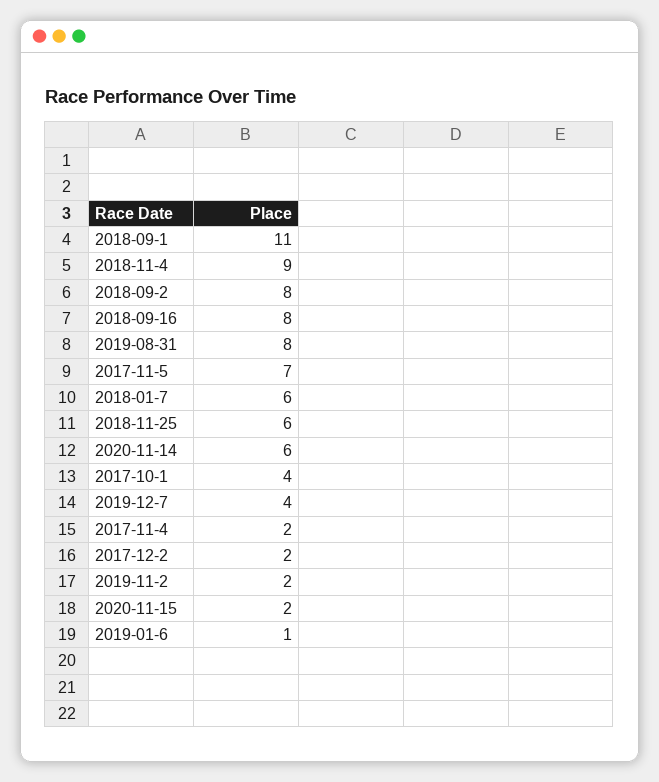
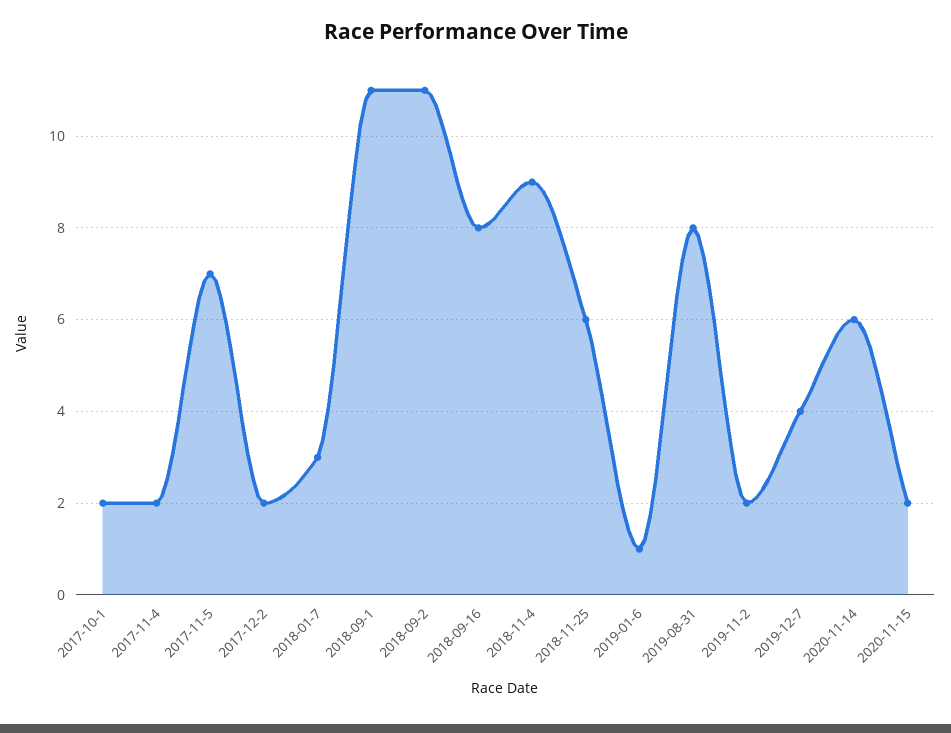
2018-09-2: 8 -> 11
2018-01-7: 6 -> 3
2017-10-1: 4 -> 2

